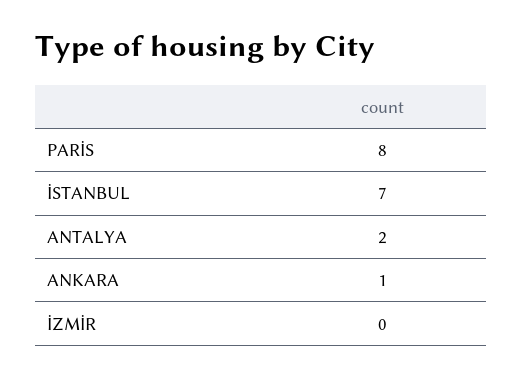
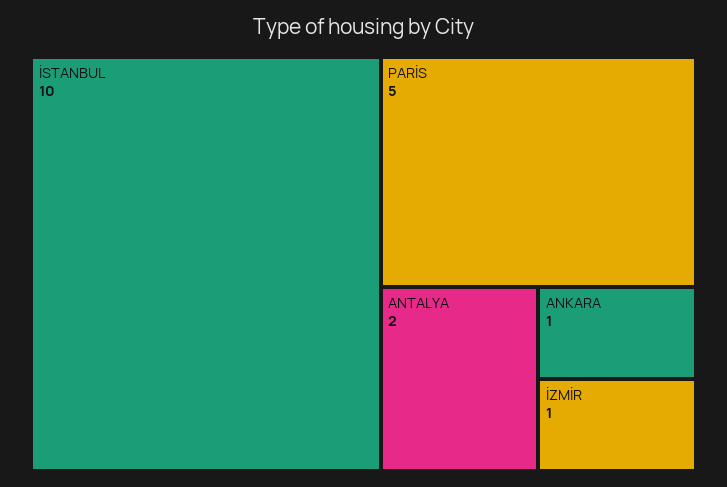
PARİS: 8 -> 5
İSTANBUL: 7 -> 10
İZMİR: 0 -> 1

